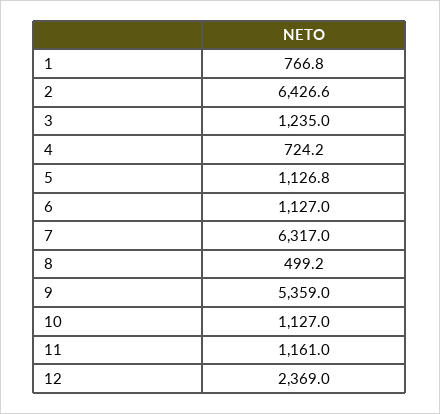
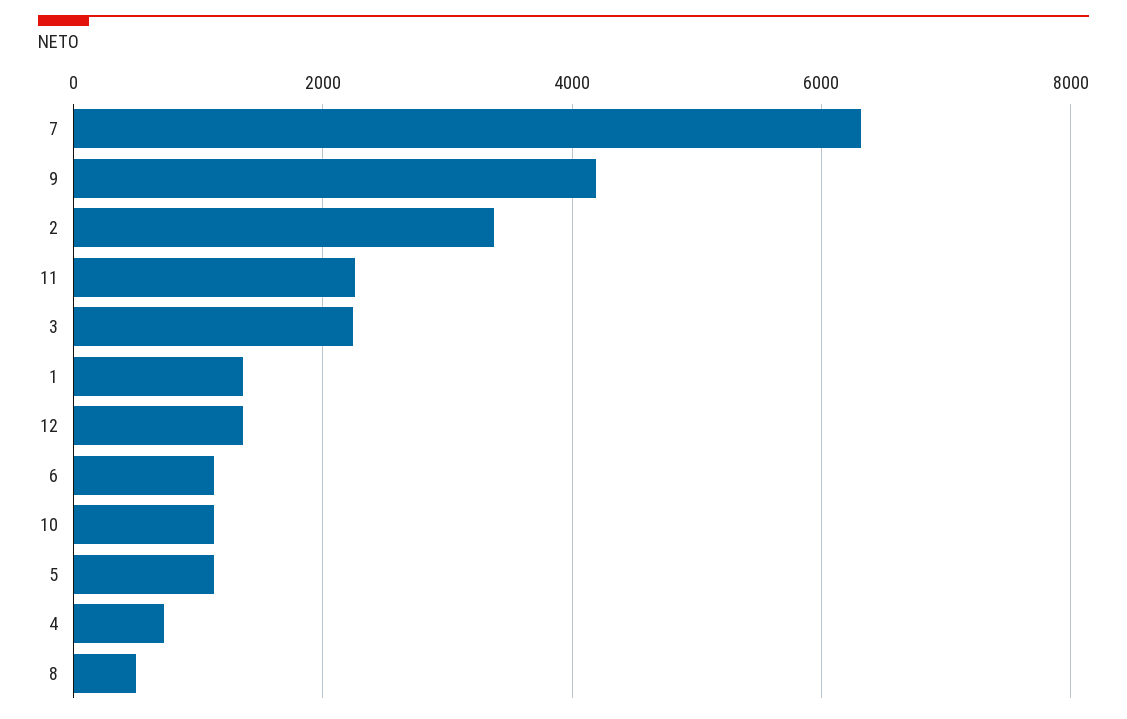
1: 766.8 -> 1400
2: 6426.6 -> 3400
3: 1235 -> 2200
9: 5359 -> 4200
11: 1161 -> 2200
12: 2369 -> 1400

